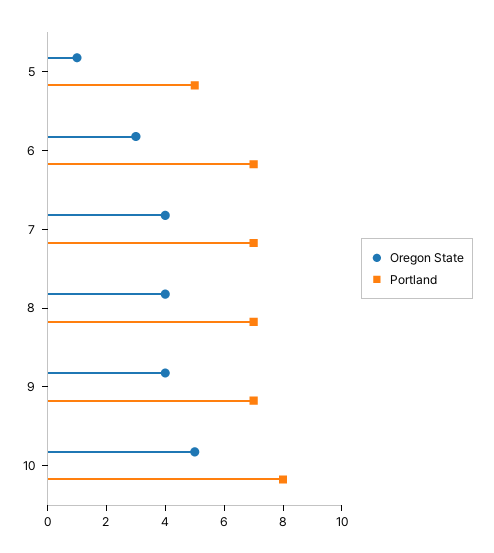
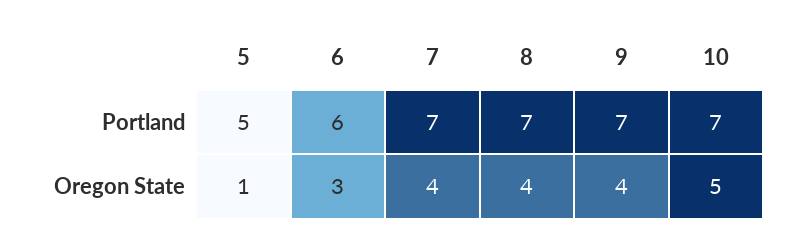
Portland, 6: 7 -> 6
Portland, 10: 8 -> 7

